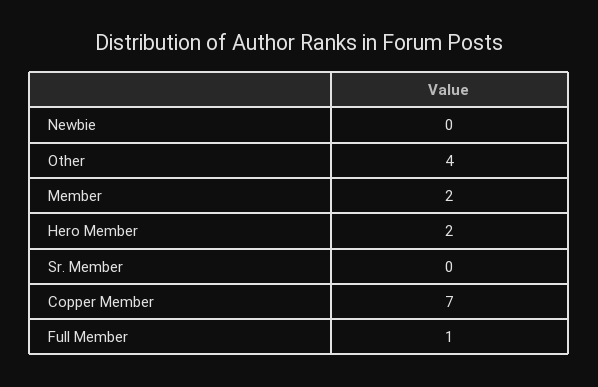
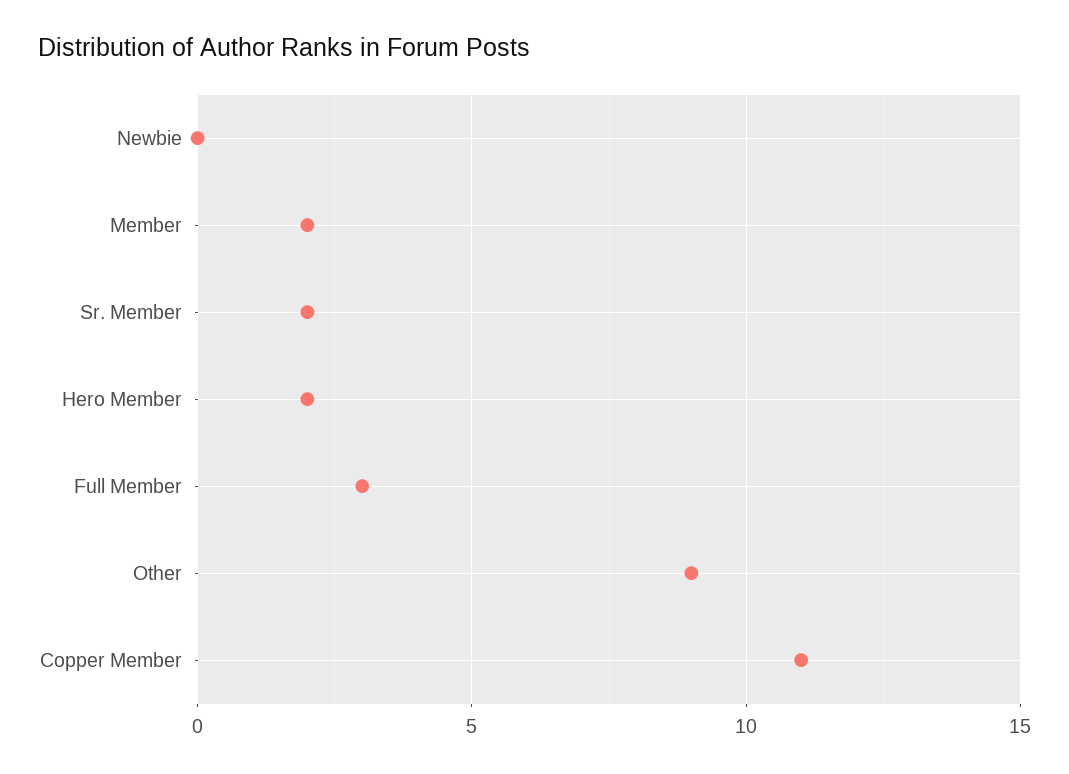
Other: 4 -> 9
Sr. Member: 0 -> 2
Copper Member: 7 -> 11
Full Member: 1 -> 3

